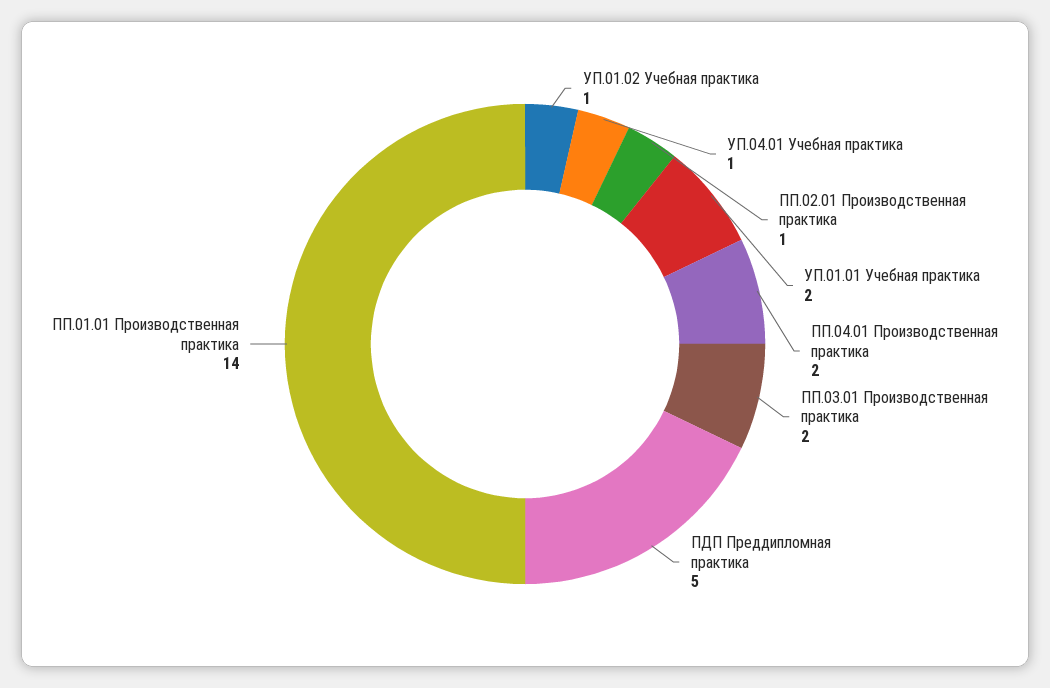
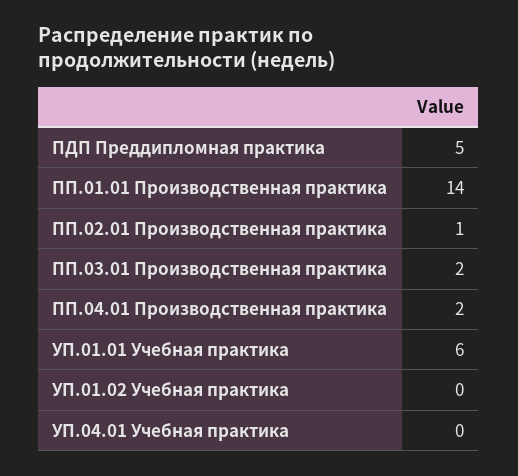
УП.01.02 Учебная практика: 1 -> 0
УП.04.01 Учебная практика: 1 -> 0
УП.01.01 Учебная практика: 2 -> 6

